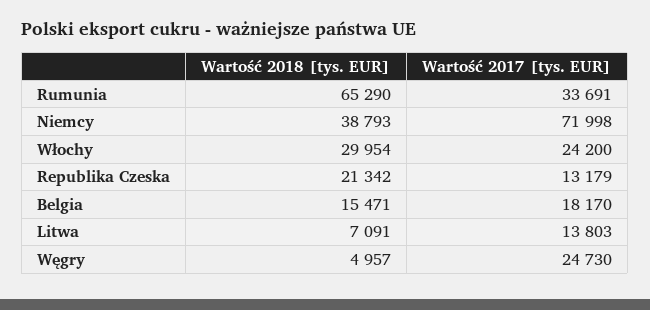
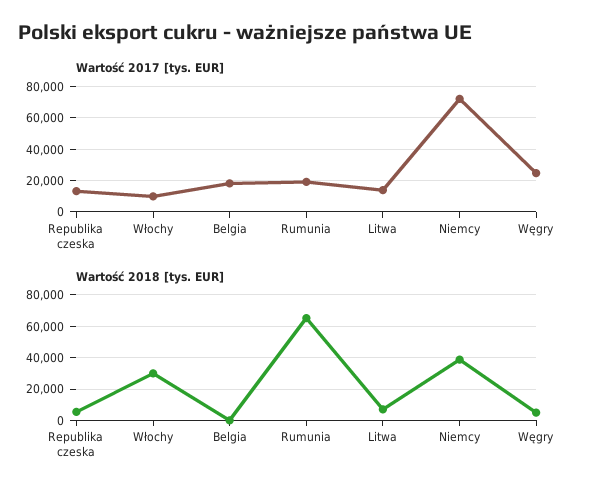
Wartość 2017 [tys. EUR], Rumunia: 33691 -> 20000
Wartość 2017 [tys. EUR], Włochy: 24200 -> 10000
Wartość 2018 [tys. EUR], Republika Czeska: 21342 -> 5000
Wartość 2018 [tys. EUR], Belgia: 15471 -> 0

